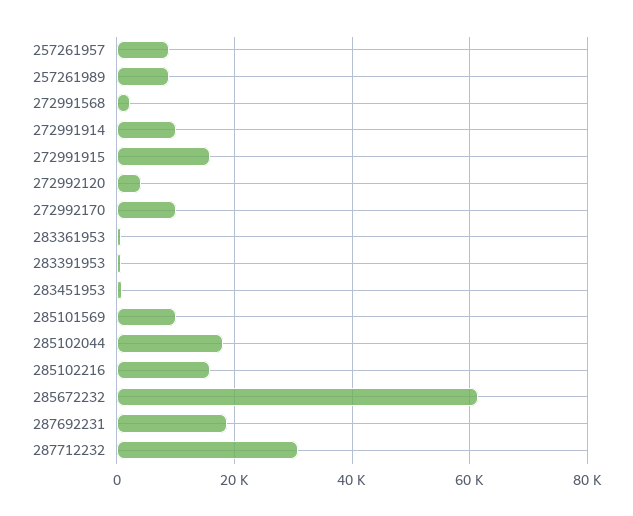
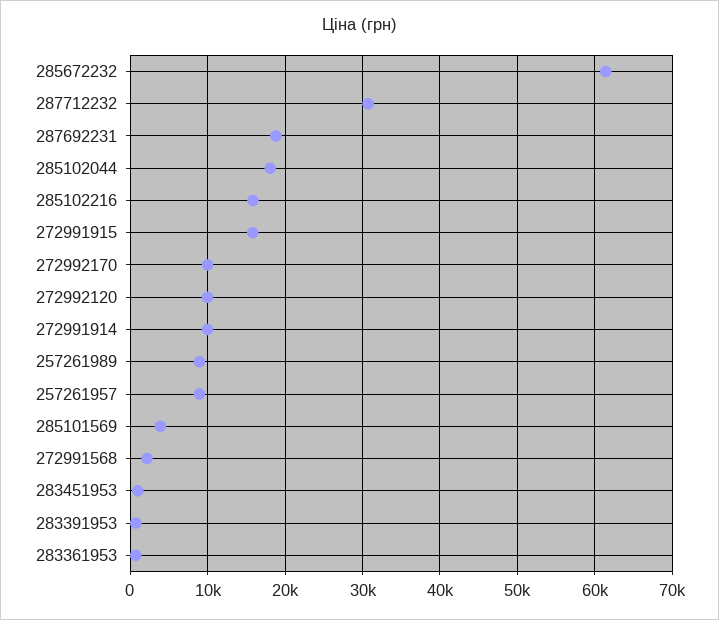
272992120: 4000 -> 10000
285101569: 10000 -> 4000

